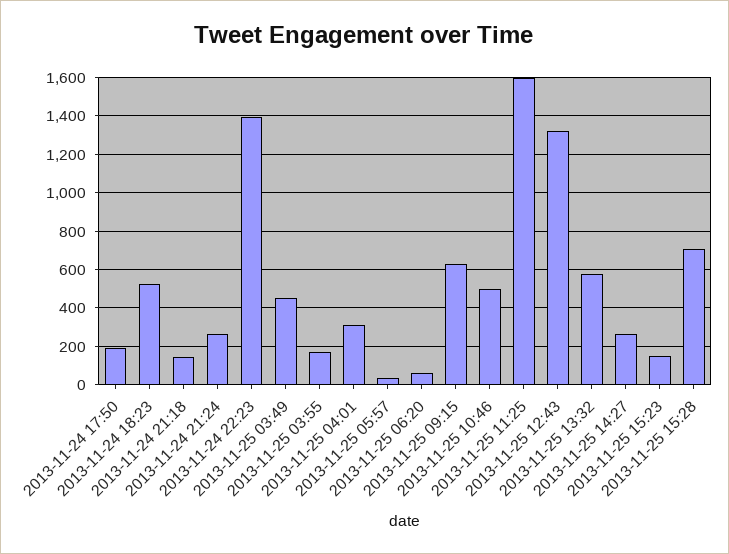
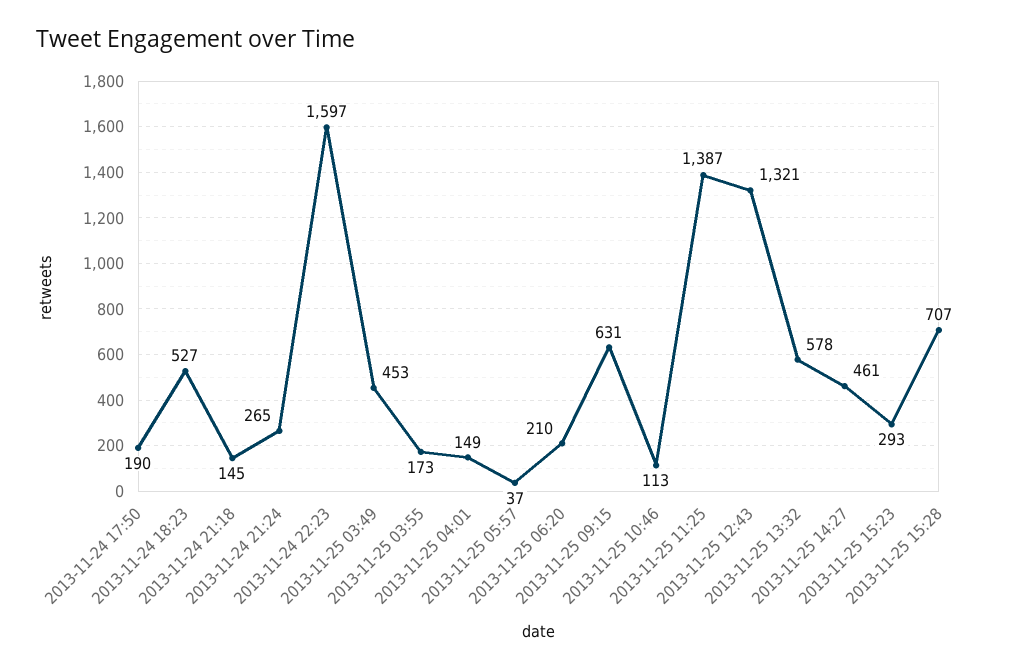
2013-11-24 22:23: 1400 -> 1597
2013-11-25 04:01: 300 -> 149
2013-11-25 06:20: 50 -> 210
2013-11-25 10:46: 500 -> 113
2013-11-25 11:25: 1600 -> 1387
2013-11-25 14:27: 250 -> 461
2013-11-25 15:23: 150 -> 293

